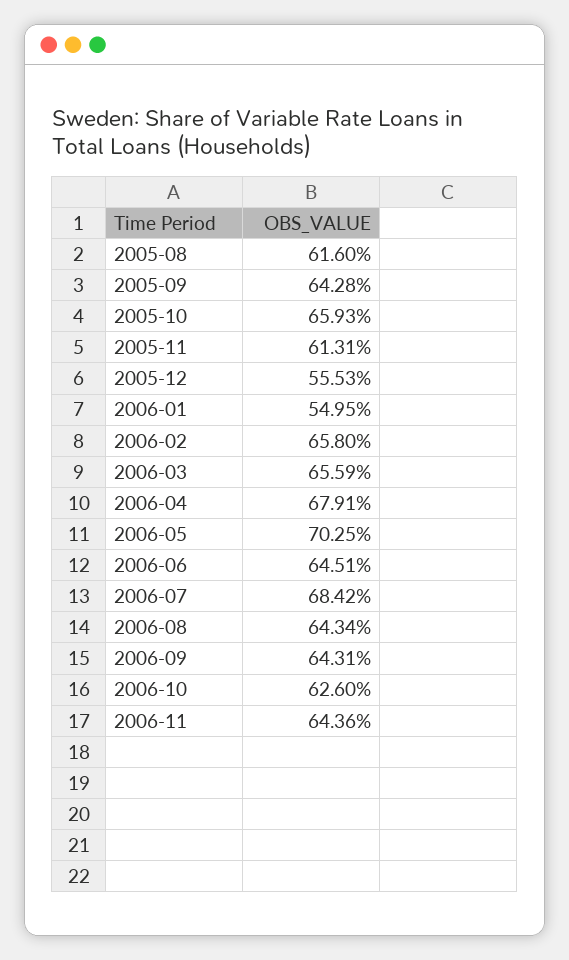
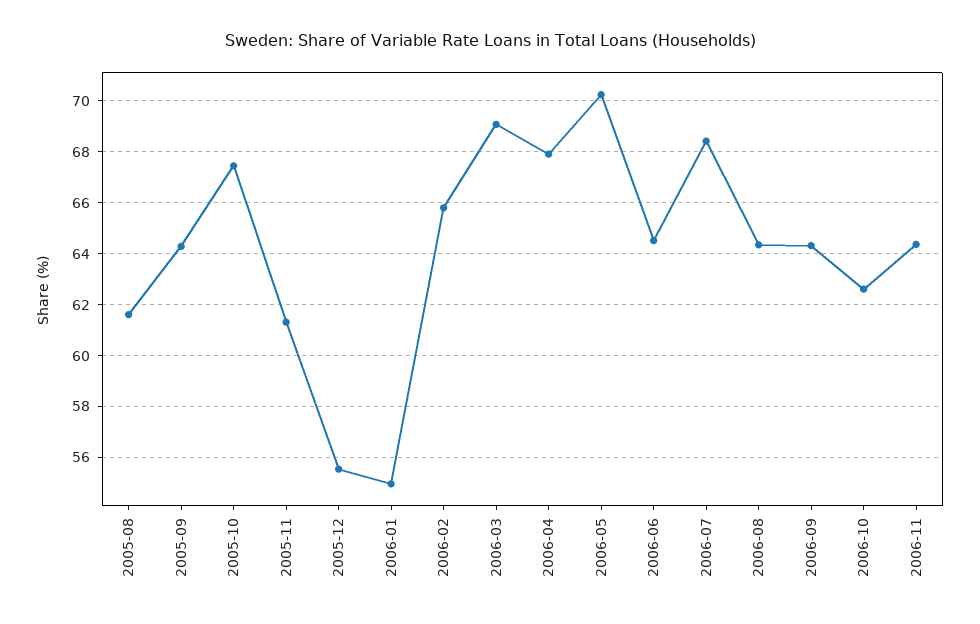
2005-10: 65.93 -> 67.5
2006-03: 65.59 -> 69

